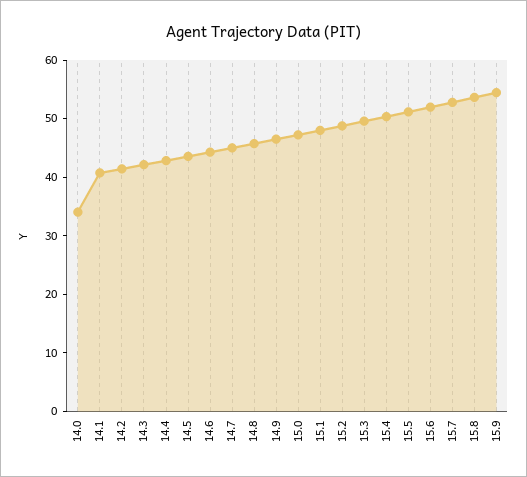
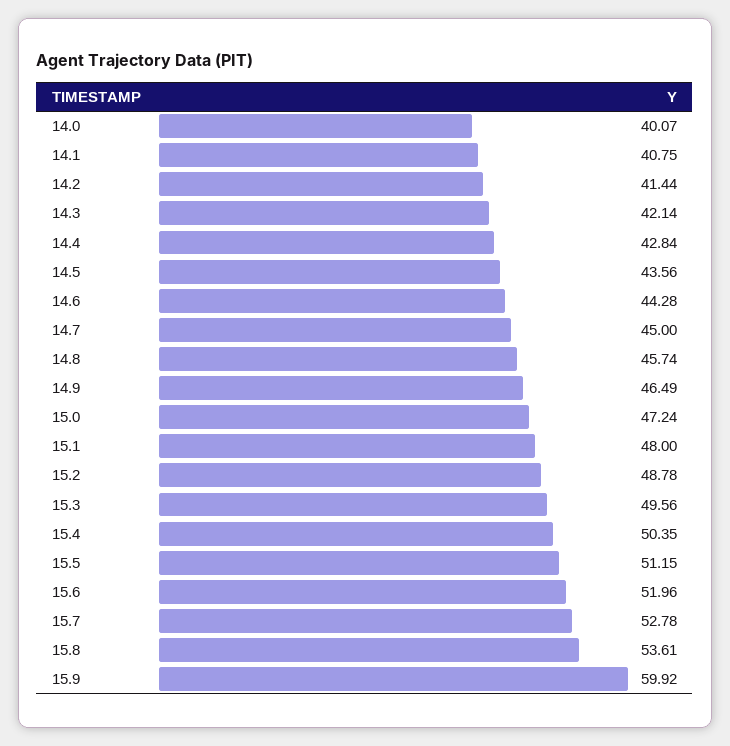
14.0: 34 -> 40.07
15.9: 54 -> 59.92

